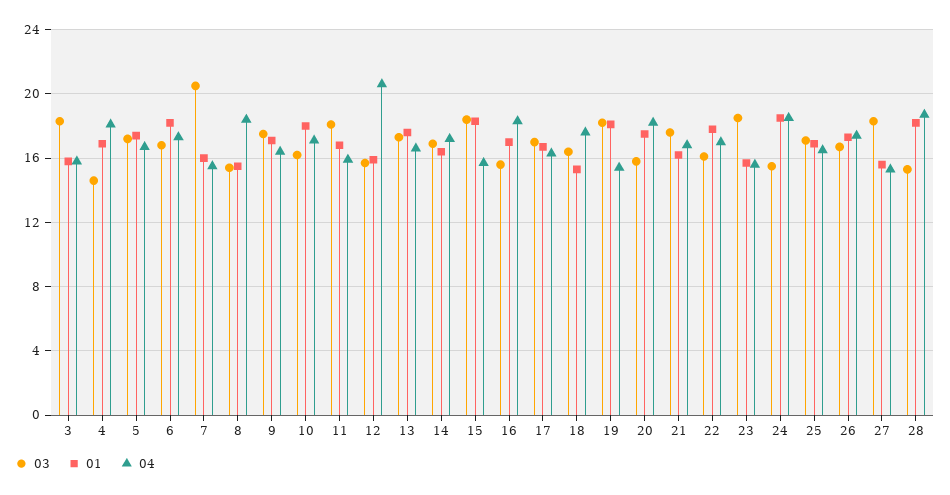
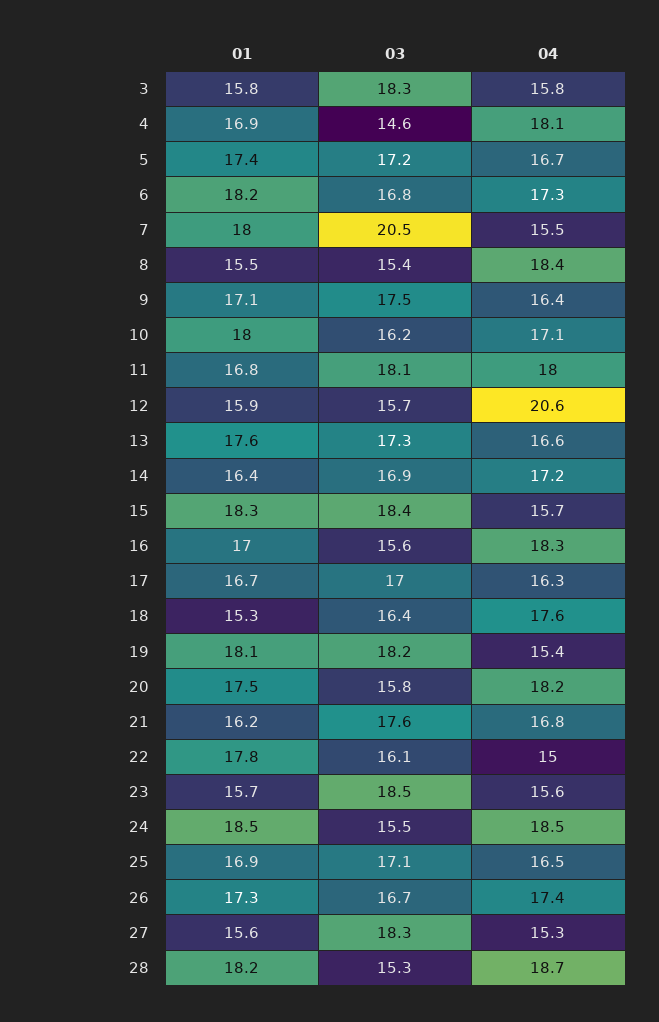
01, 7: 16 -> 18
04, 11: 16 -> 18
04, 22: 17 -> 15

